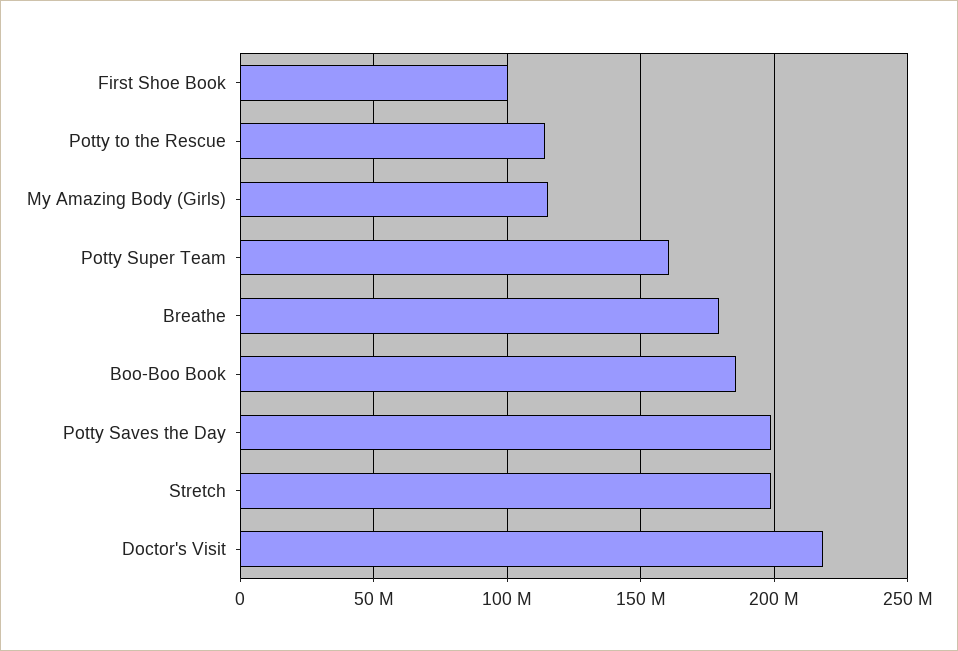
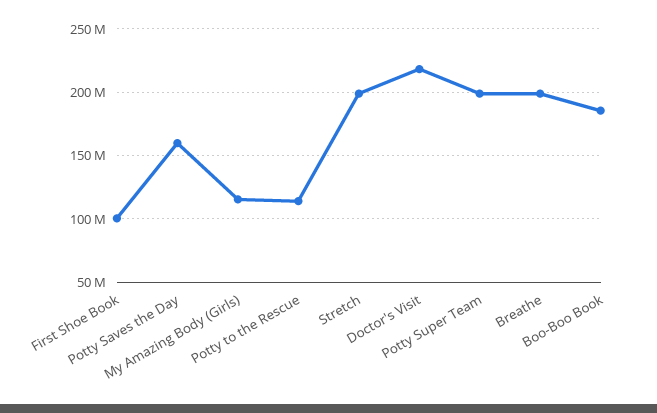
Potty Super Team: 160000000 -> 200000000
Breathe: 180000000 -> 200000000
Potty Saves the Day: 200000000 -> 160000000

